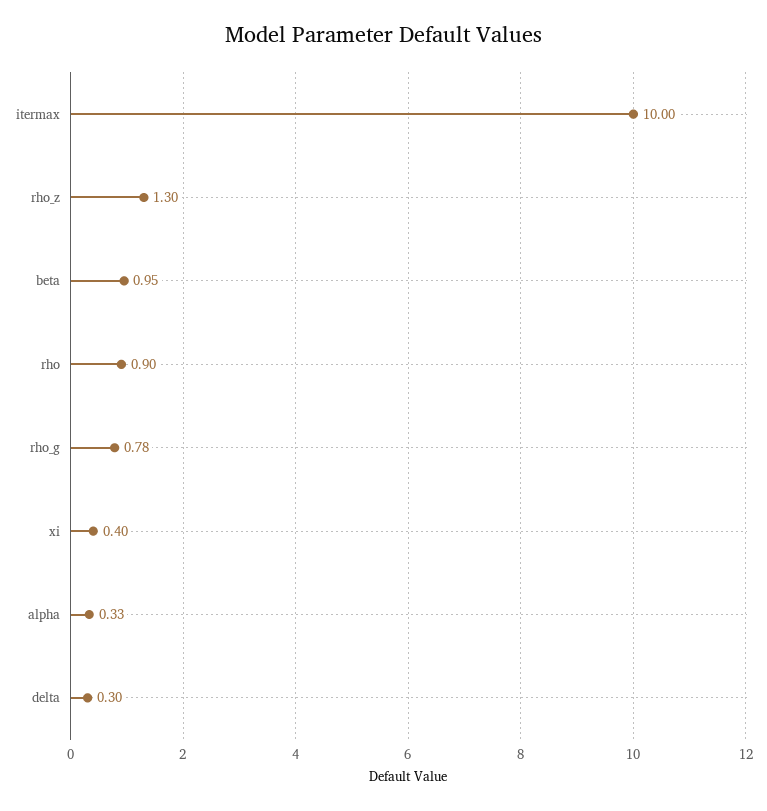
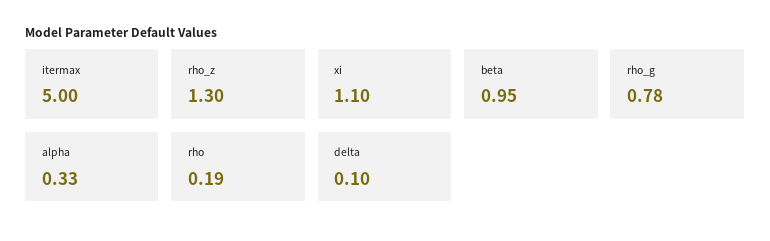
itermax: 10 -> 5
rho: 0.9 -> 0.19
xi: 0.4 -> 1.1
delta: 0.3 -> 0.1

